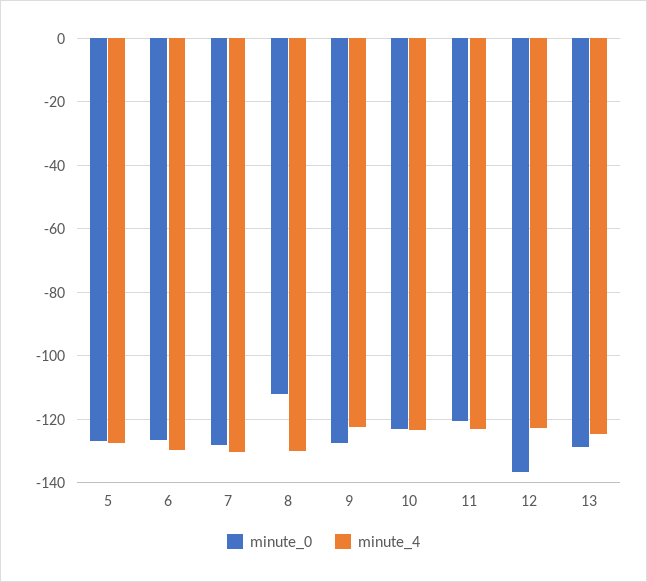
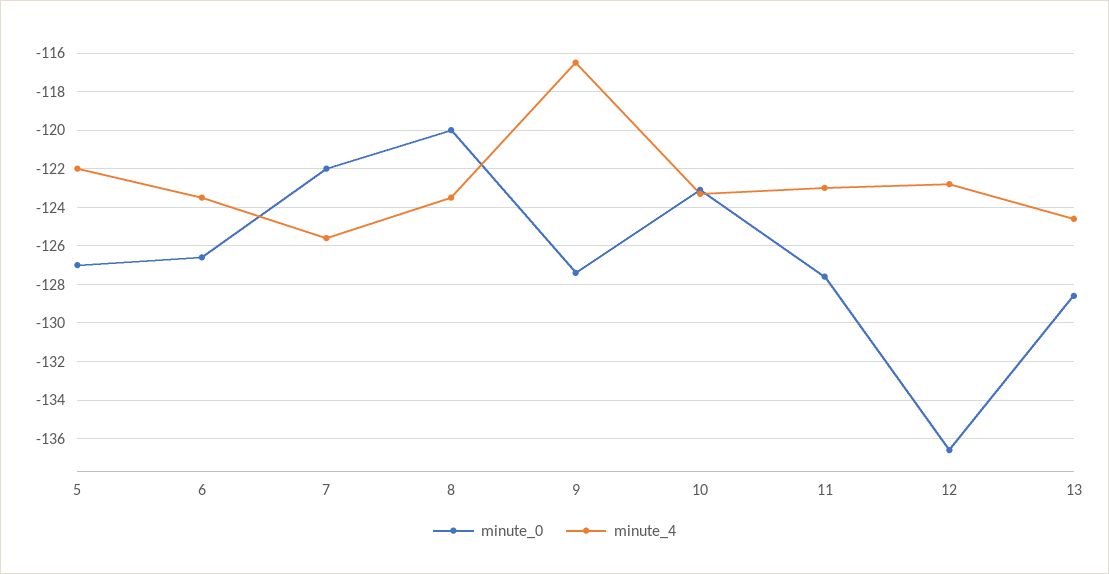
minute_4, 5: -128 -> -122
minute_4, 6: -130 -> -123.5
minute_0, 7: -128 -> -122
minute_4, 7: -130 -> -125.5
minute_0, 8: -112 -> -120
minute_4, 8: -130 -> -123.5
minute_4, 9: -122 -> -116.5
minute_0, 11: -120 -> -127.5

